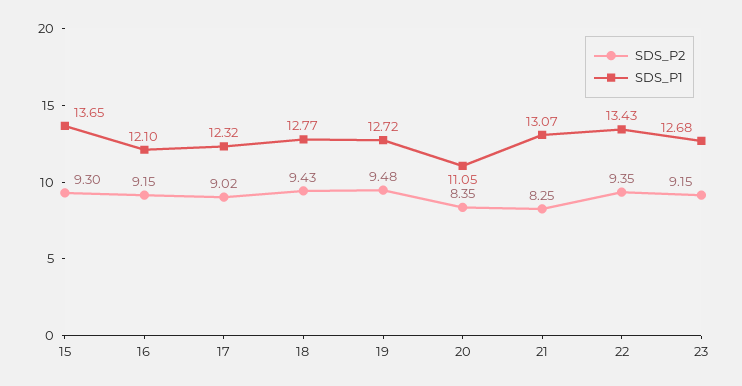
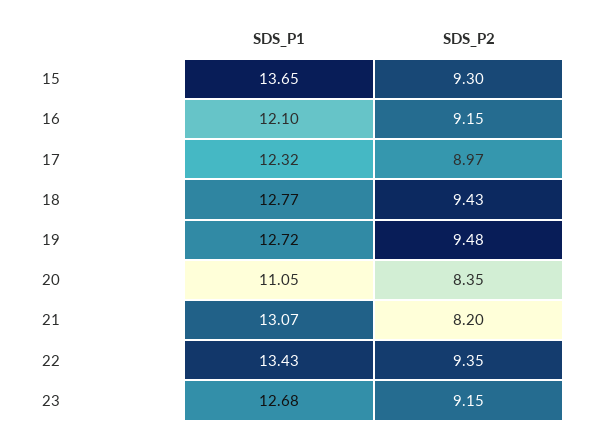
SDS_P2, 17: 9.02 -> 8.97
SDS_P2, 21: 8.25 -> 8.2

